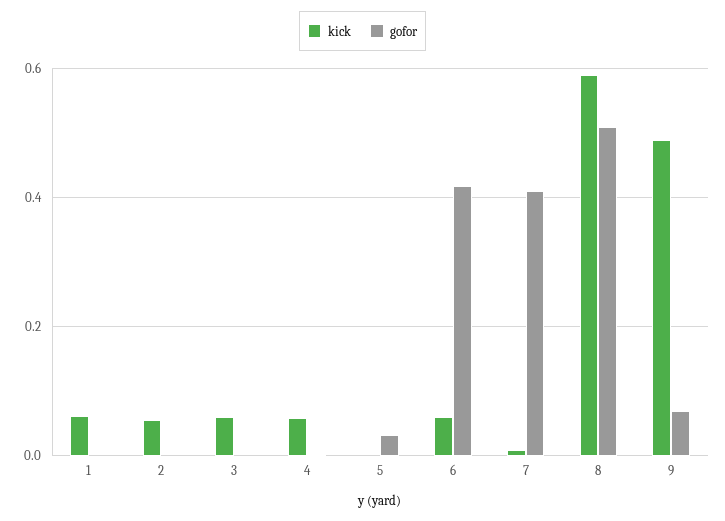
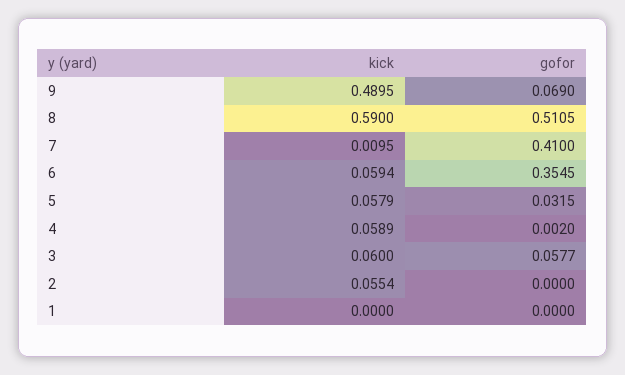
kick, 1: 0.06 -> 0
gofor, 3: 0 -> 0.0577
kick, 5: 0 -> 0.0579
gofor, 6: 0.42 -> 0.3545

